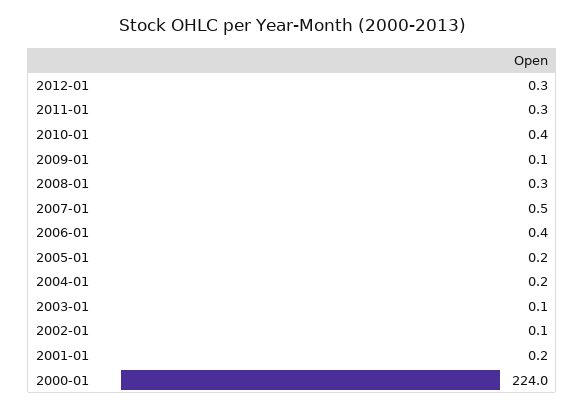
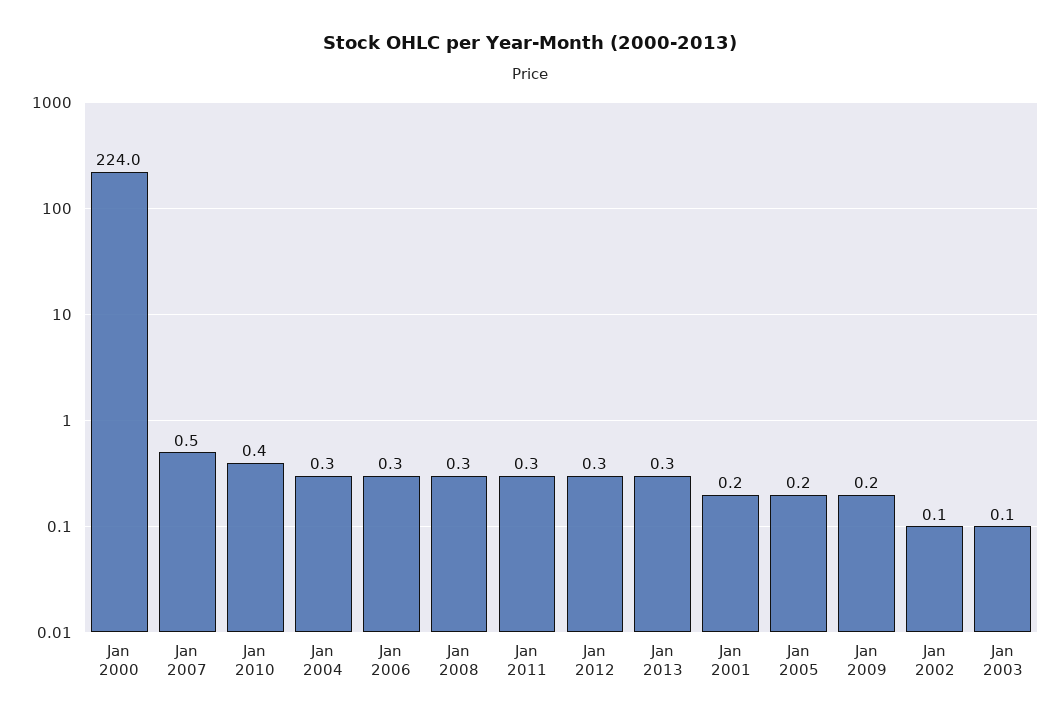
2009-01: 0.1 -> 0.2
2006-01: 0.4 -> 0.3
2004-01: 0.2 -> 0.3
Jan 2013: none -> 0.3

